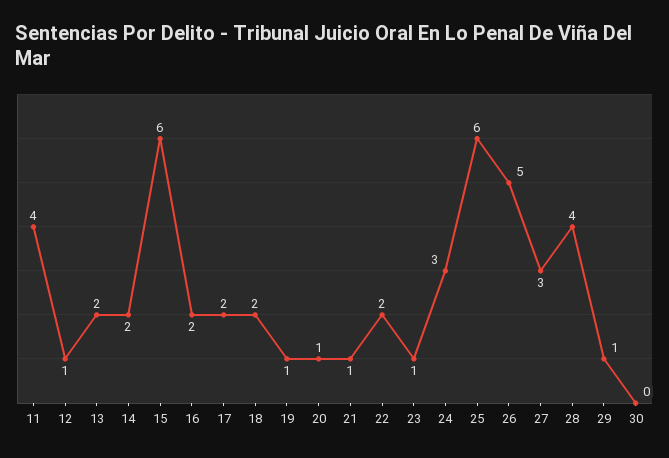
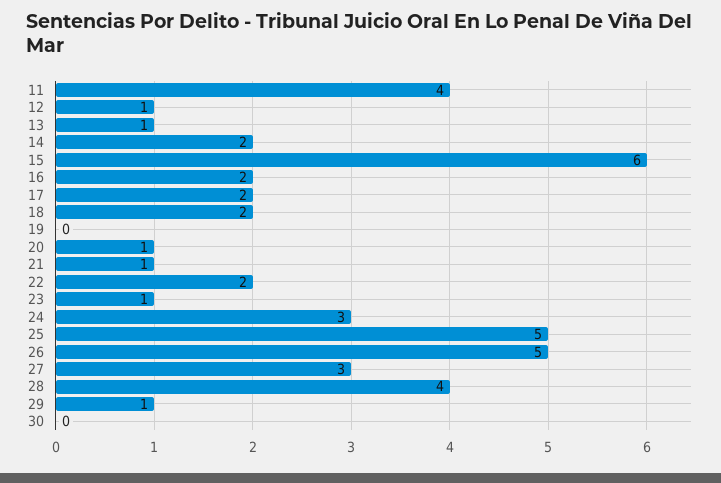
13: 2 -> 1
19: 1 -> 0
25: 6 -> 5

